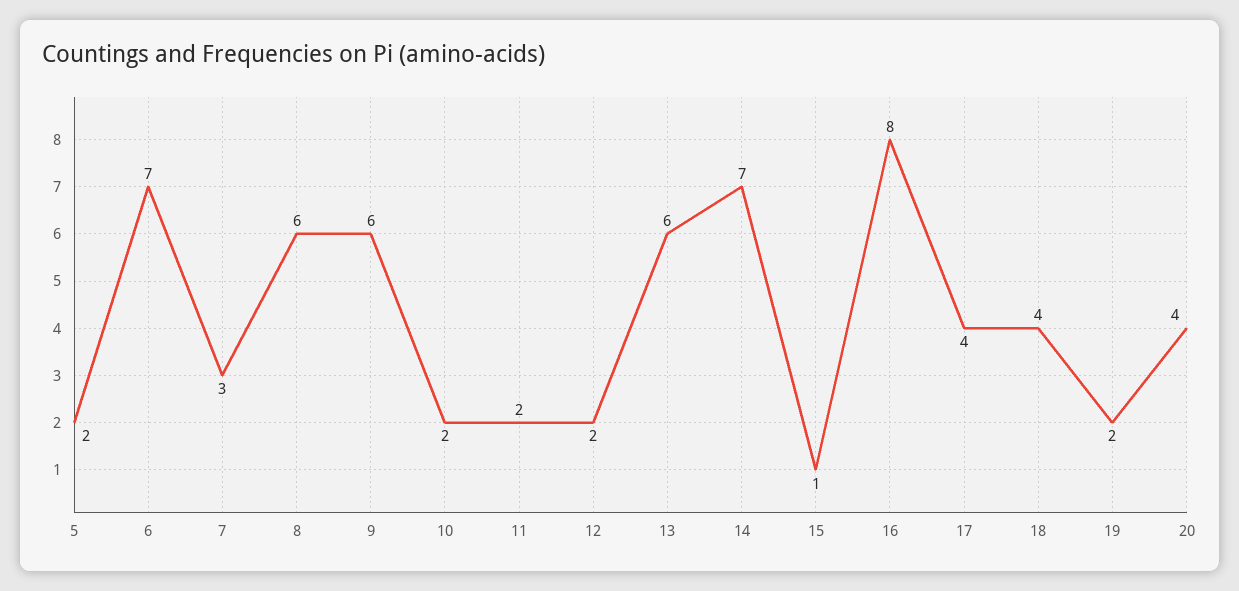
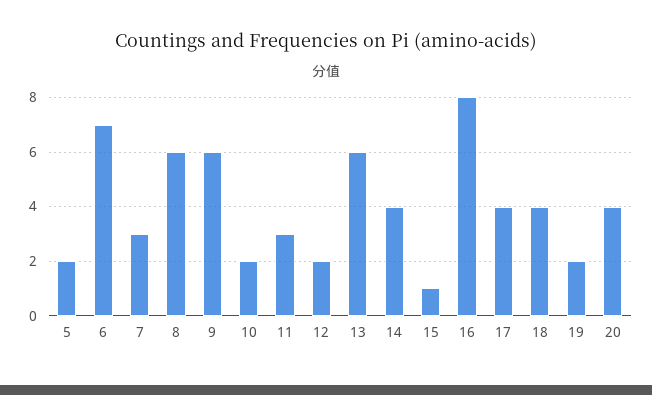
11: 2 -> 3
14: 7 -> 4

